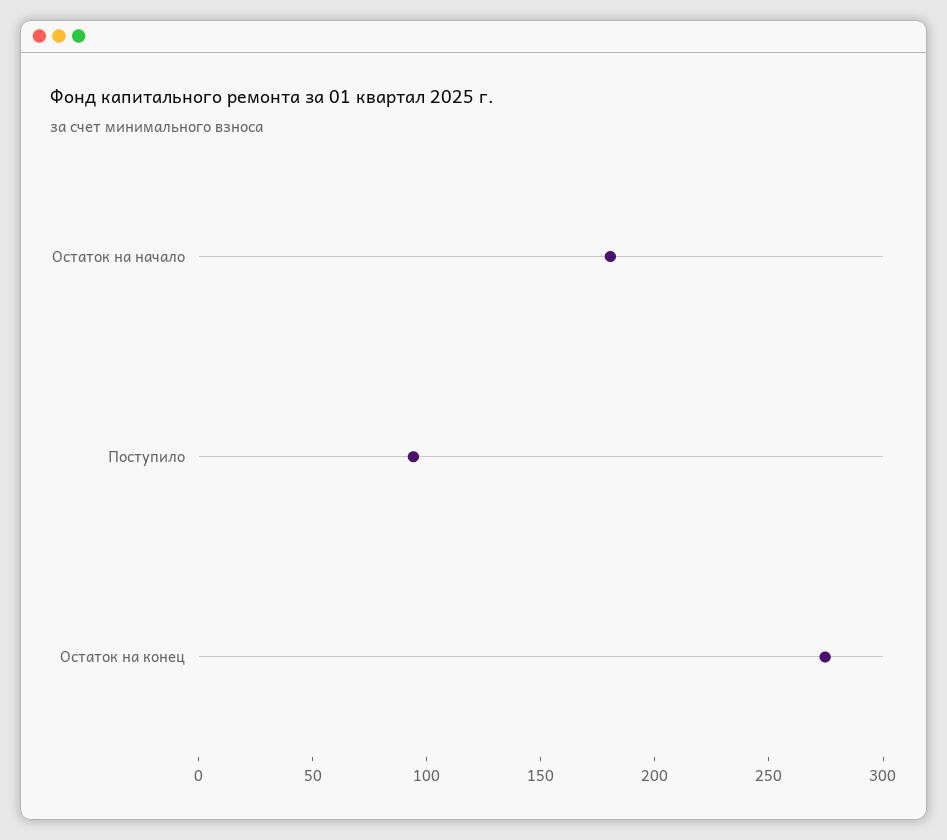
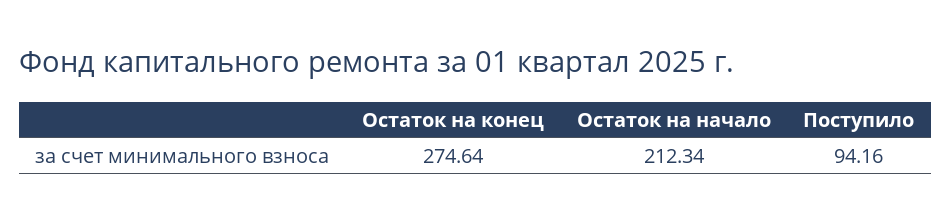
Остаток на начало: 180 -> 212.34

